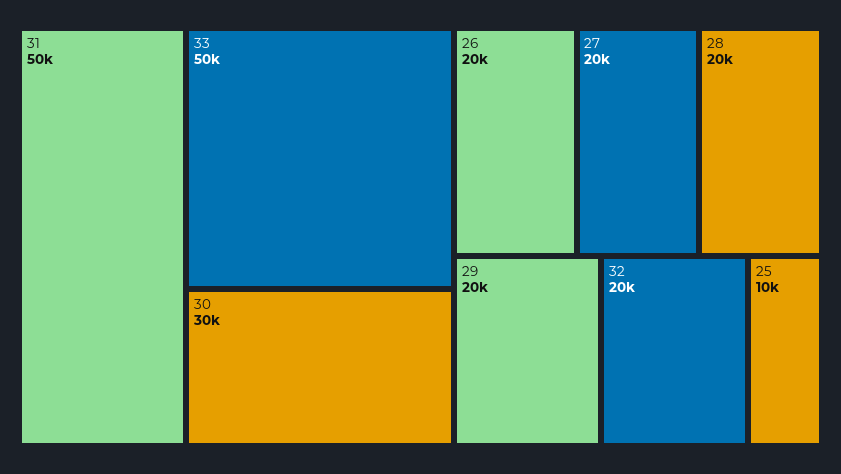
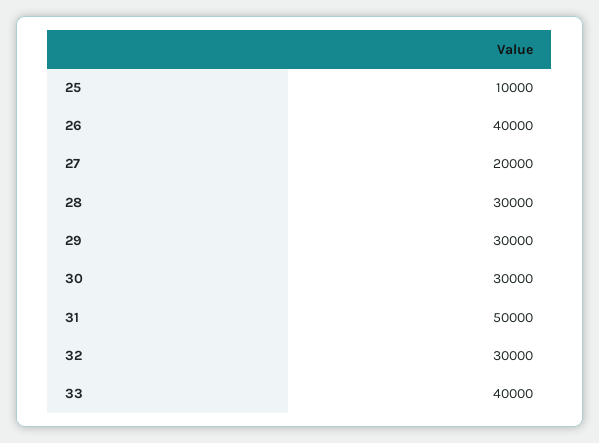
33: 50000 -> 40000
26: 20000 -> 40000
28: 20000 -> 30000
29: 20000 -> 30000
32: 20000 -> 30000

